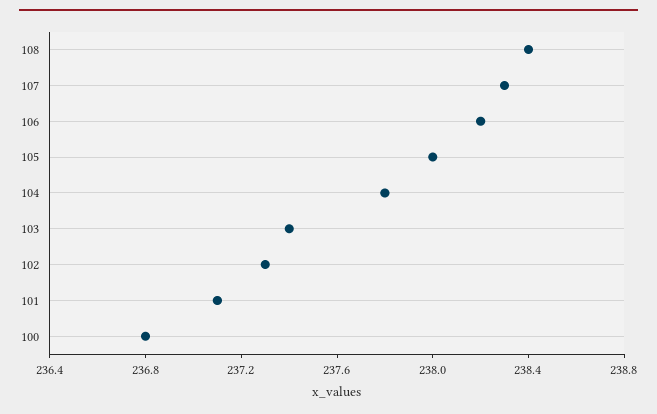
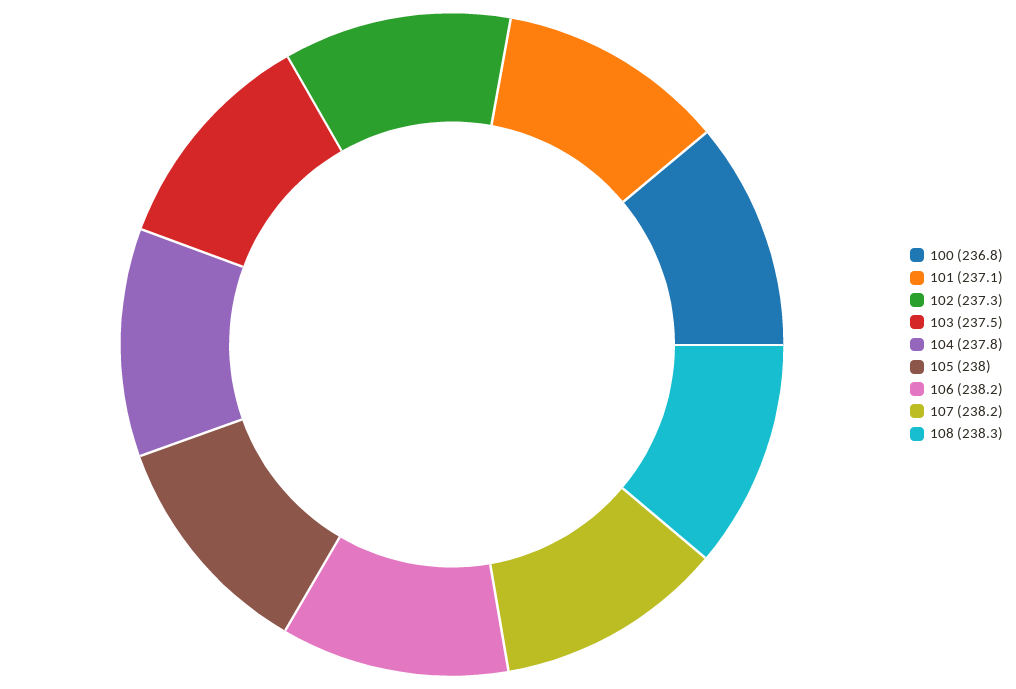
108: 238.4 -> 238.3
107: 238.3 -> 238.2
103: 237.4 -> 237.5

